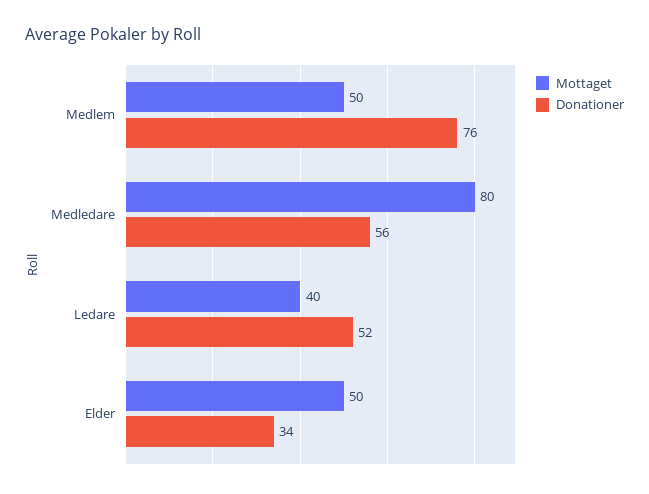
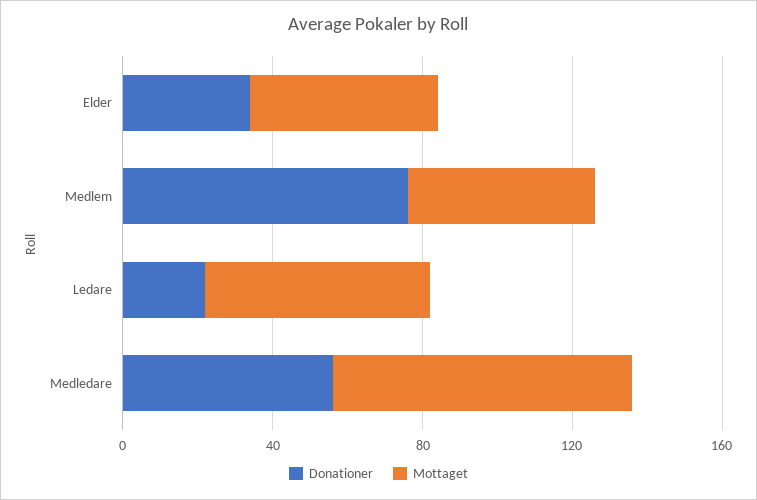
Mottaget, Ledare: 40 -> 60
Donationer, Ledare: 52 -> 20

